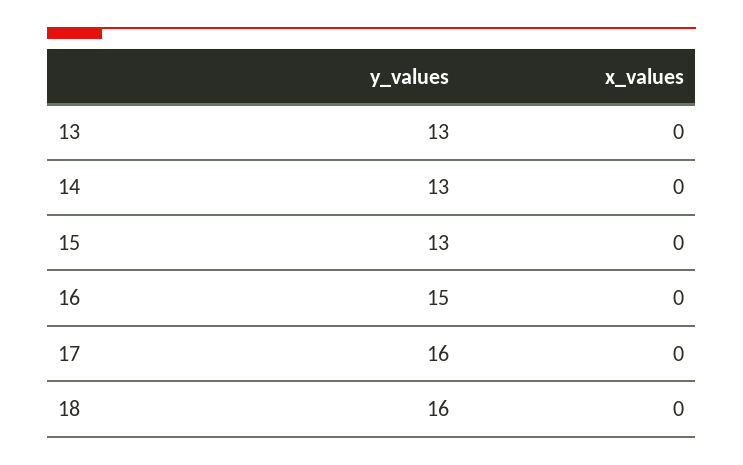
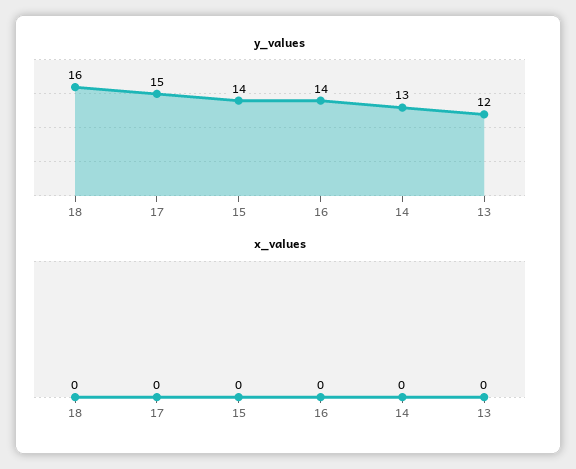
y_values, 13: 13 -> 12
y_values, 15: 13 -> 14
y_values, 16: 15 -> 14
y_values, 17: 16 -> 15

